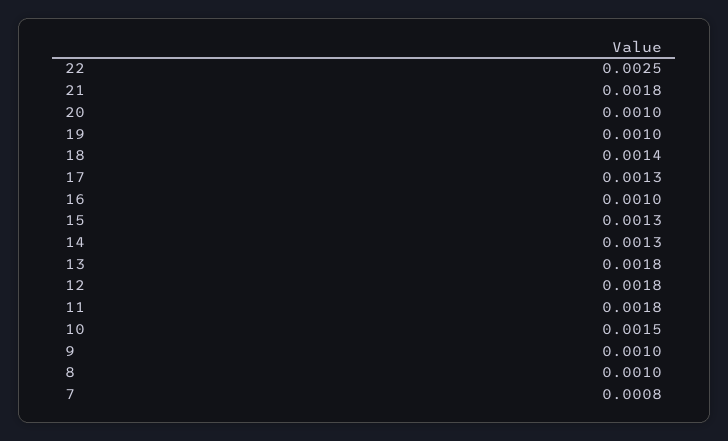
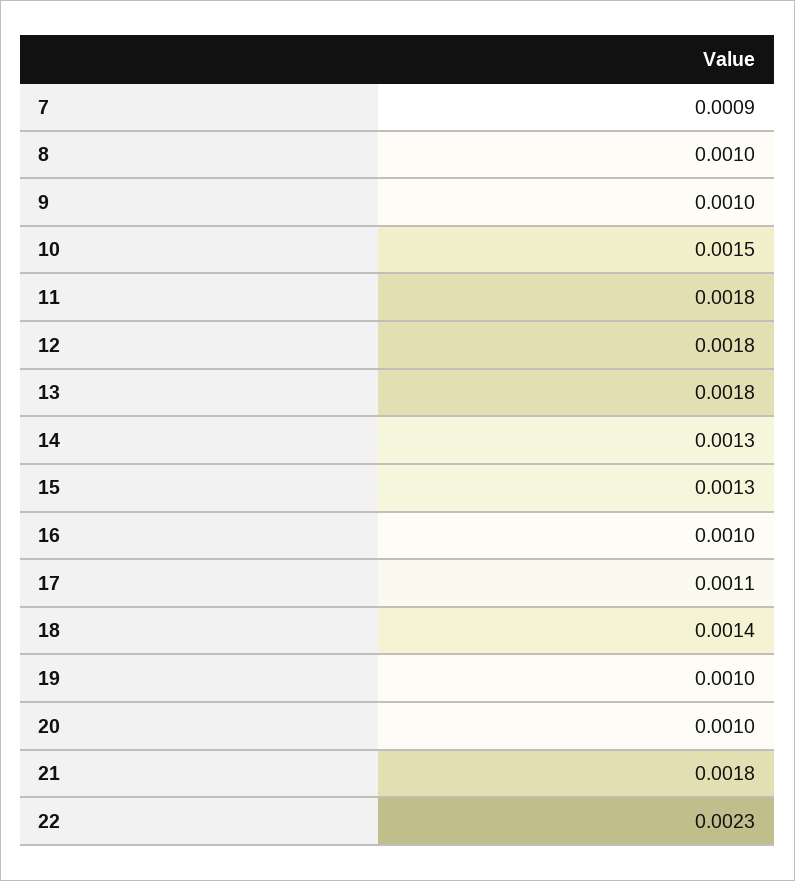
22: 0.0025 -> 0.0023
17: 0.0013 -> 0.0011
7: 0.0008 -> 0.0009

